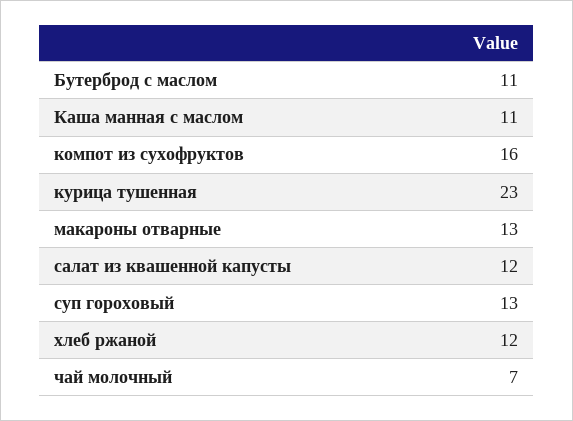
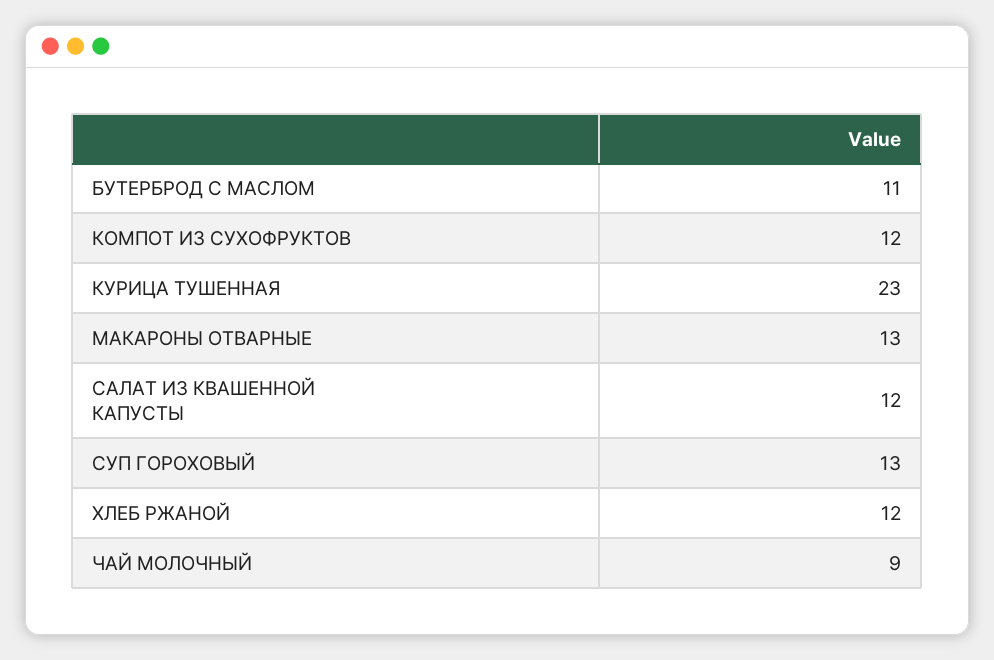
Каша манная с маслом: 11 -> none
компот из сухофруктов: 16 -> 12
чай молочный: 7 -> 9

